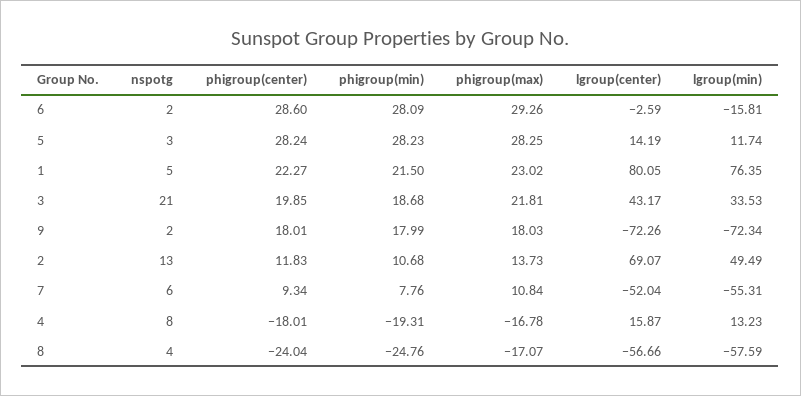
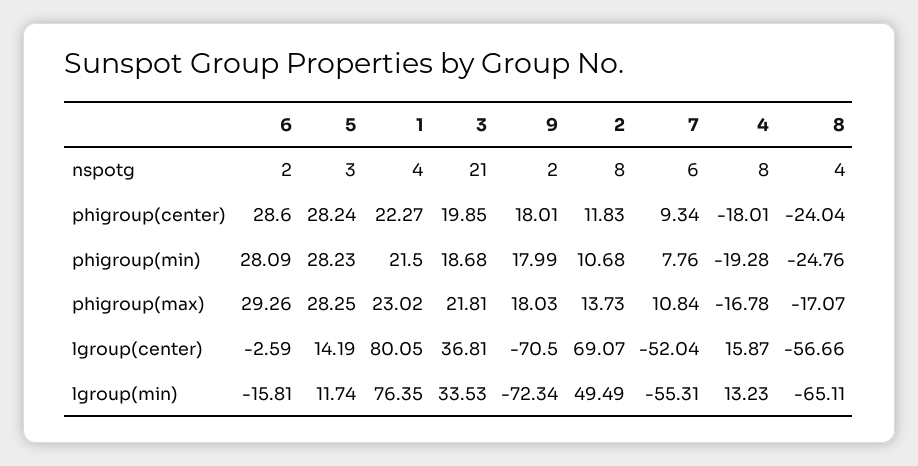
nspotg, 1: 5 -> 4
lgroup(center), 3: 43.17 -> 36.81
lgroup(center), 9: -72.26 -> -70.5
nspotg, 2: 13 -> 8
phigroup(min), 4: -19.31 -> -19.28
lgroup(min), 8: -57.59 -> -65.11

